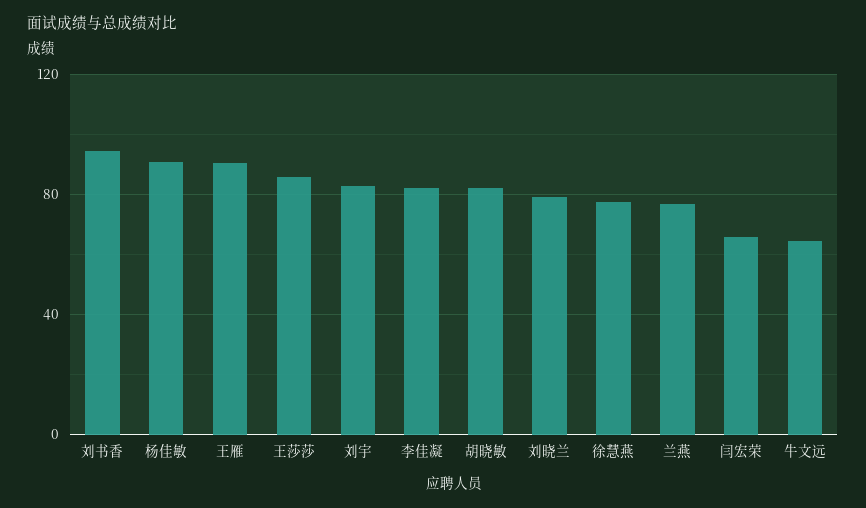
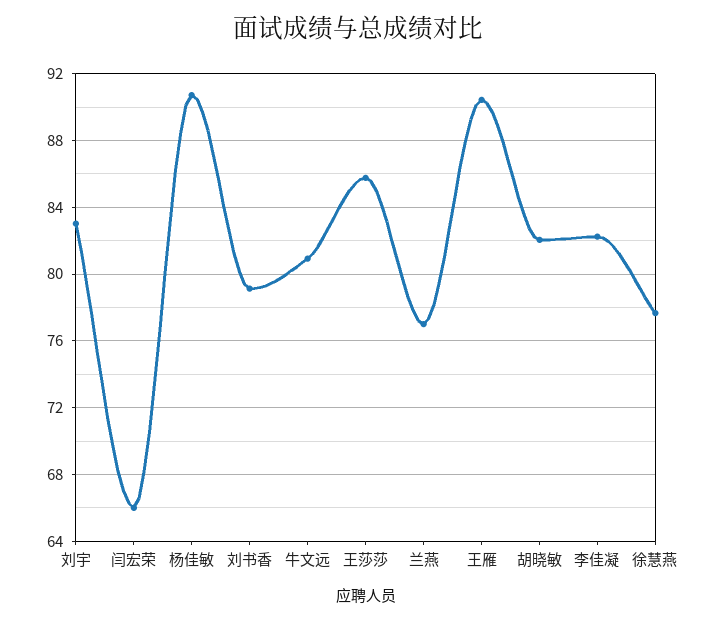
刘书香: 95 -> 79
刘晓兰: 80 -> none
牛文远: 65 -> 81

